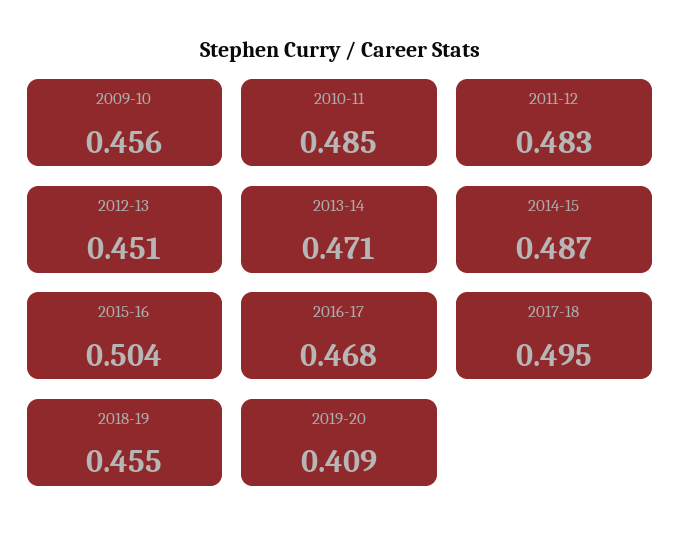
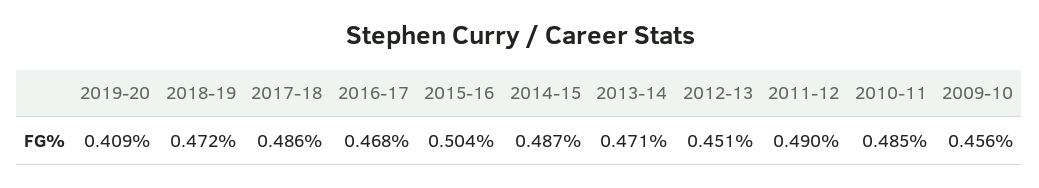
2011-12: 0.483 -> 0.49
2017-18: 0.495 -> 0.486
2018-19: 0.455 -> 0.472

